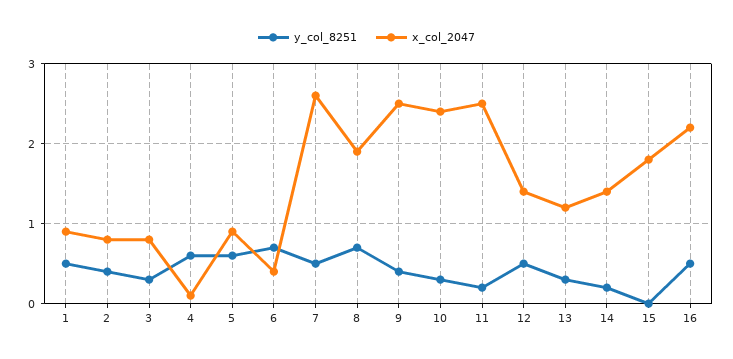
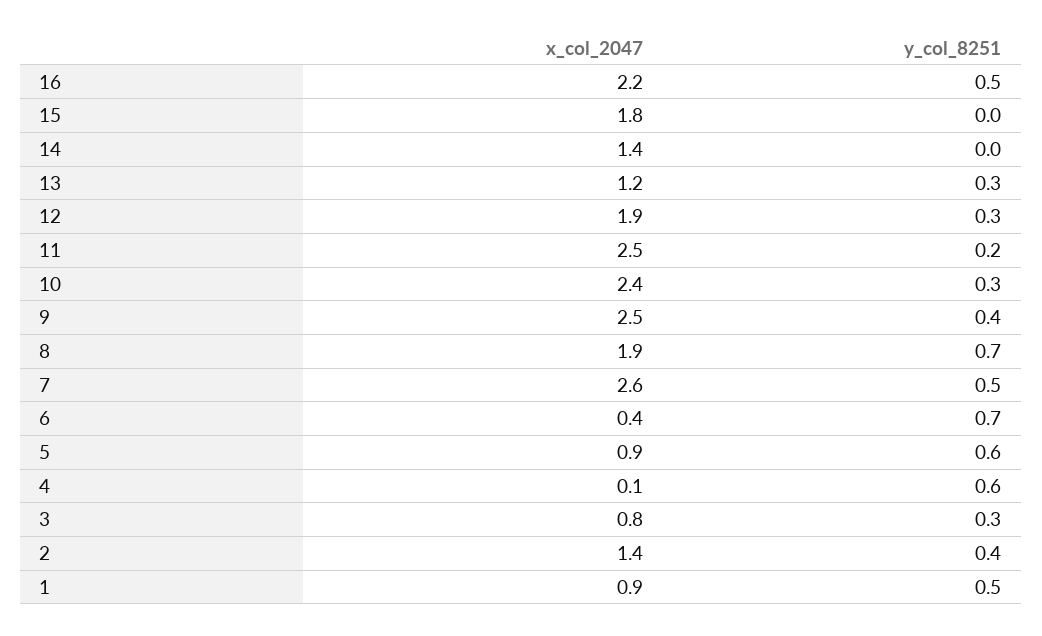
x_col_2047, 2: 0.8 -> 1.4
y_col_8251, 12: 0.5 -> 0.3
x_col_2047, 12: 1.4 -> 1.9
y_col_8251, 14: 0.2 -> 0

